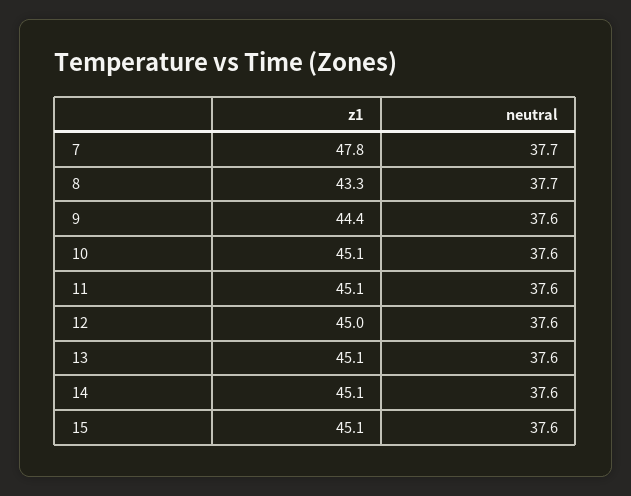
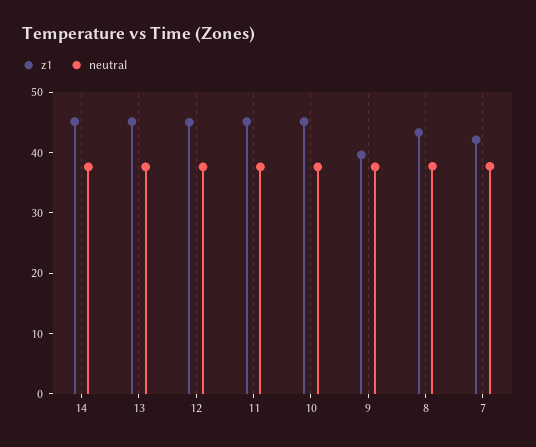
z1, 7: 47.8 -> 42
z1, 9: 44.4 -> 40
z1, 15: 45.1 -> none
neutral, 15: 37.6 -> none

